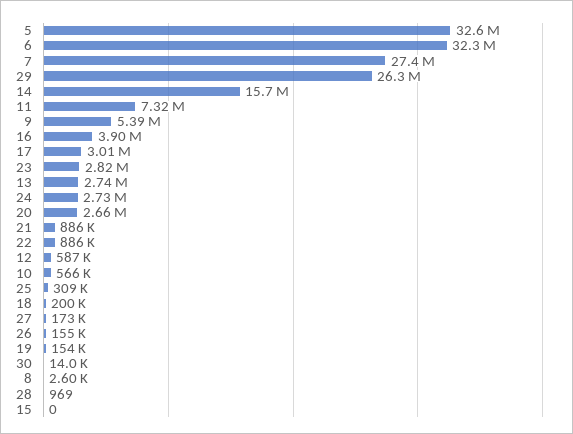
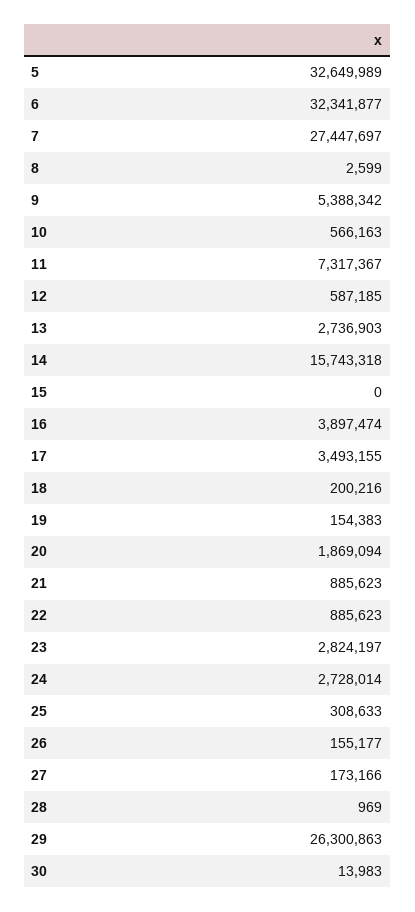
17: 3010000 -> 3493155
20: 2660000 -> 1869094

